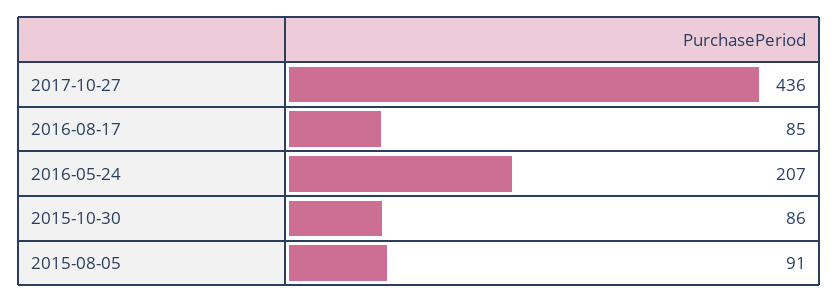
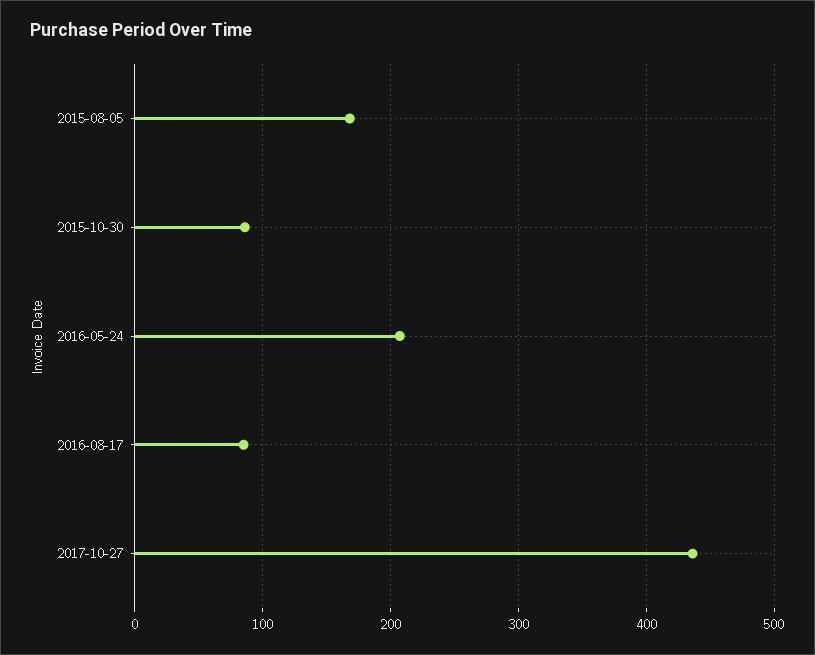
2015-08-05: 91 -> 170

